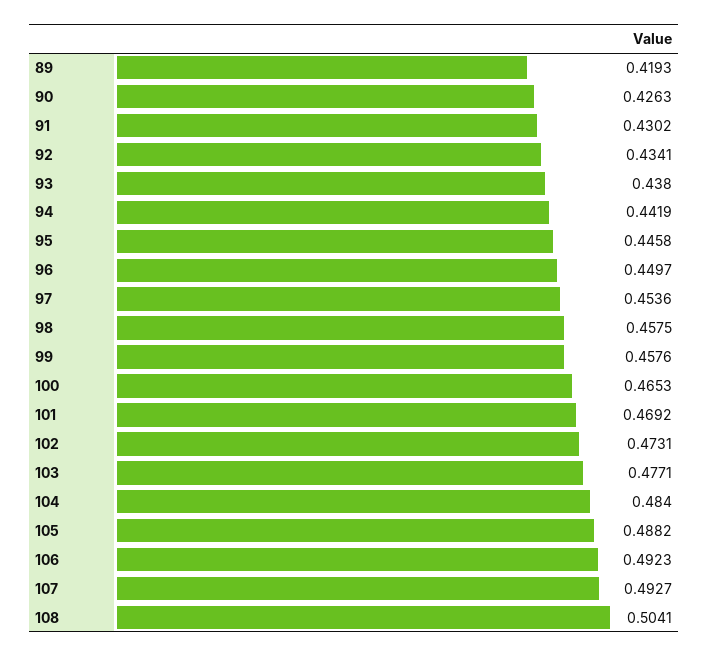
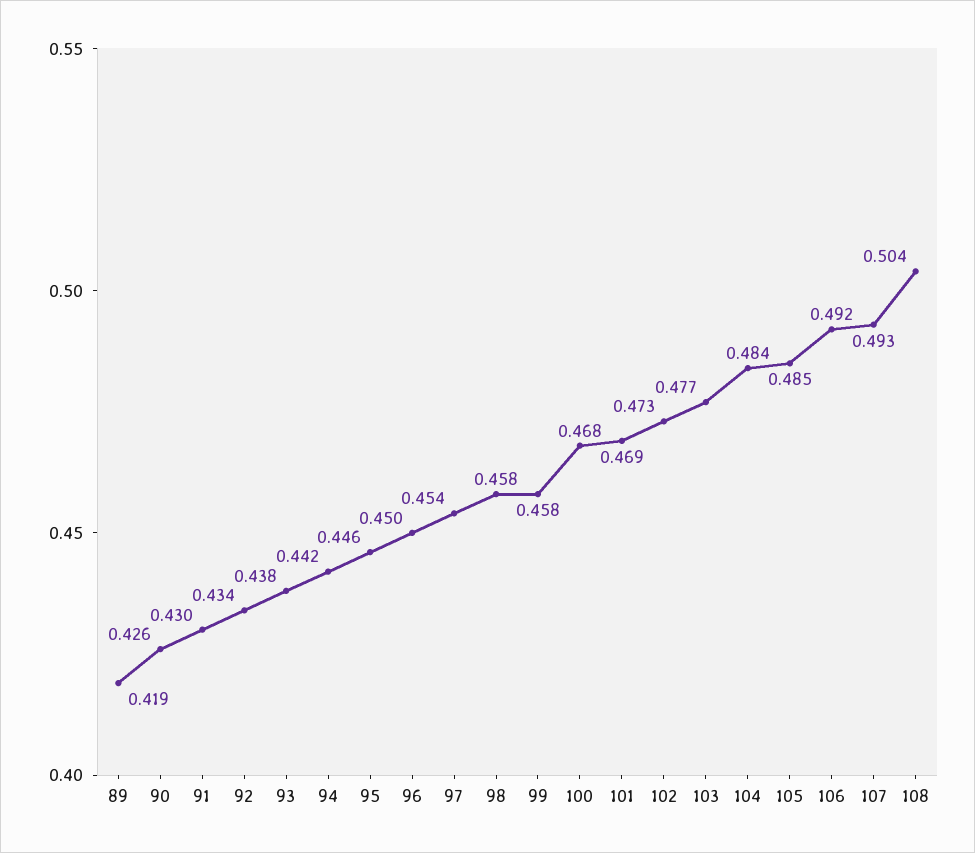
100: 0.4653 -> 0.468
105: 0.4882 -> 0.485

